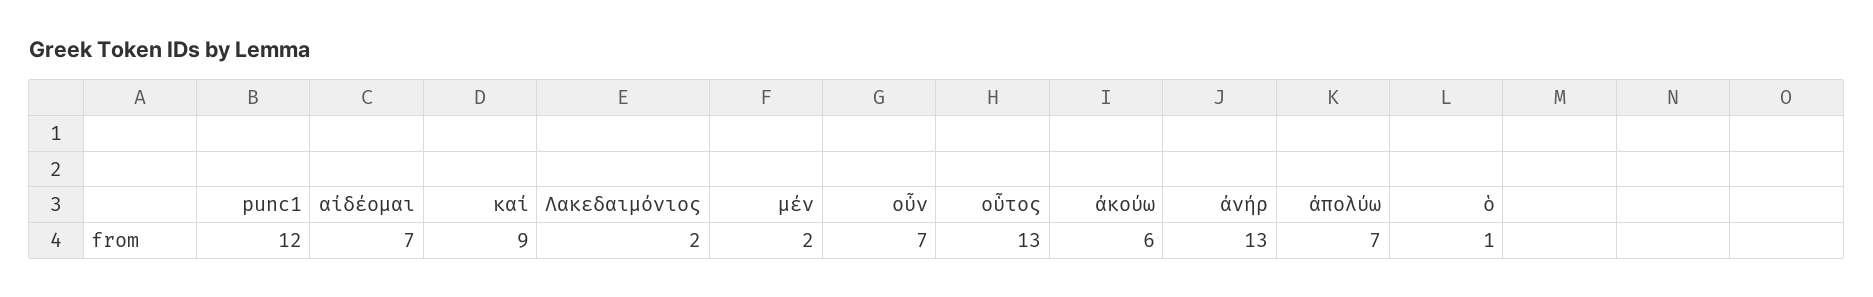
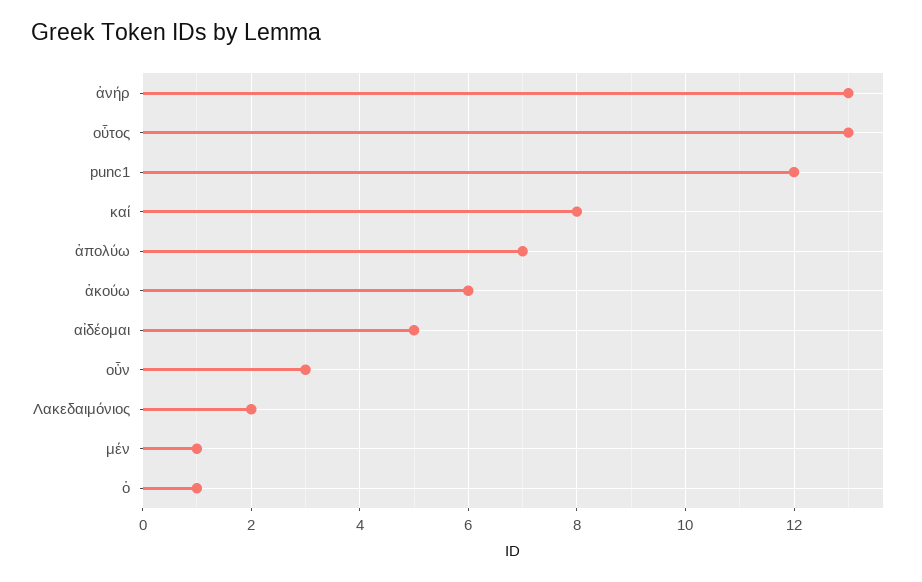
αἰδέομαι: 7 -> 5
καί: 9 -> 8
μέν: 2 -> 1
οὖν: 7 -> 3

